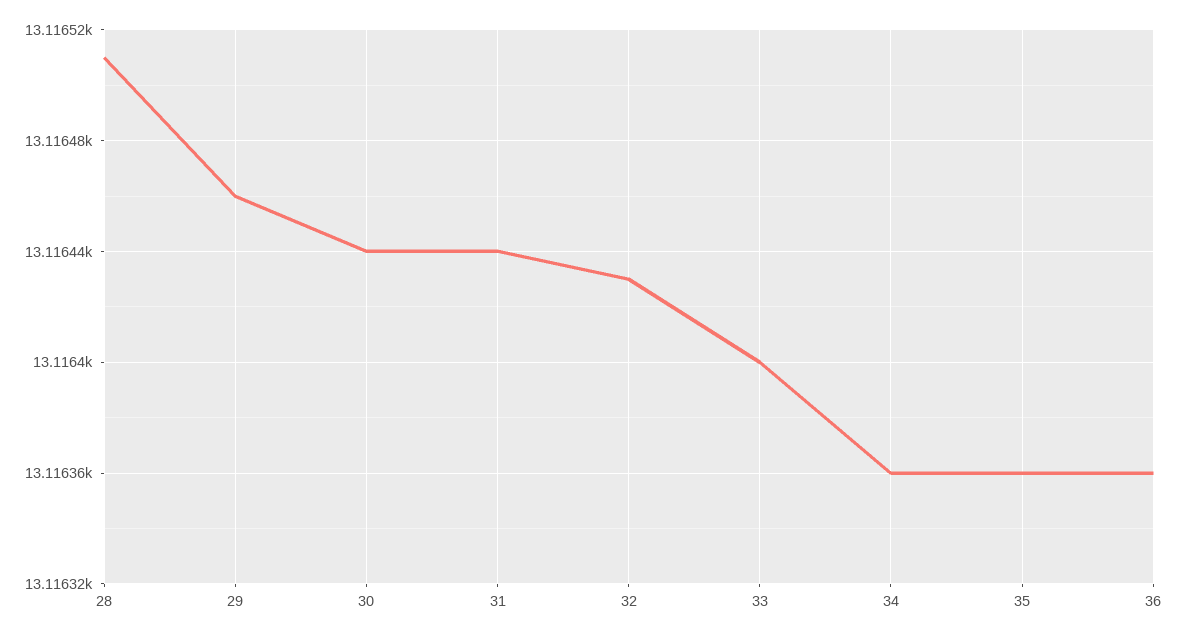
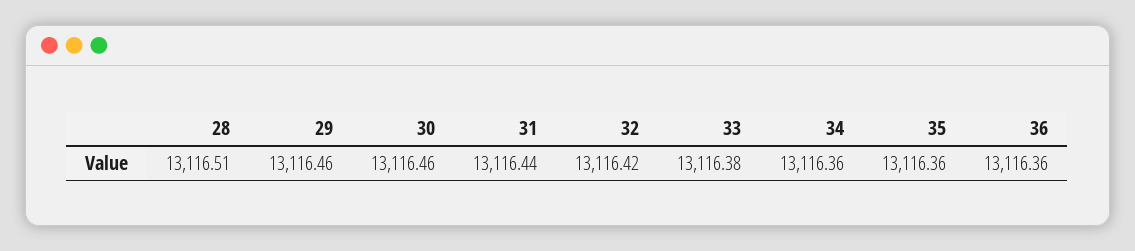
30: 13116.44 -> 13116.46
32: 13116.43 -> 13116.42
33: 13116.4 -> 13116.38

